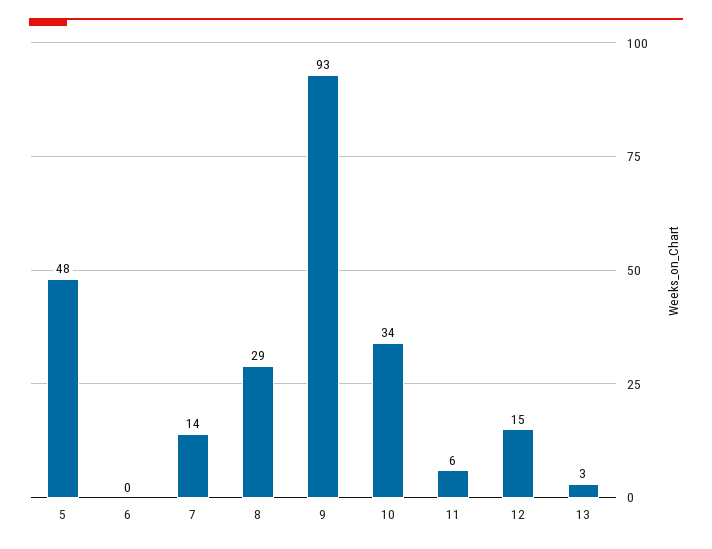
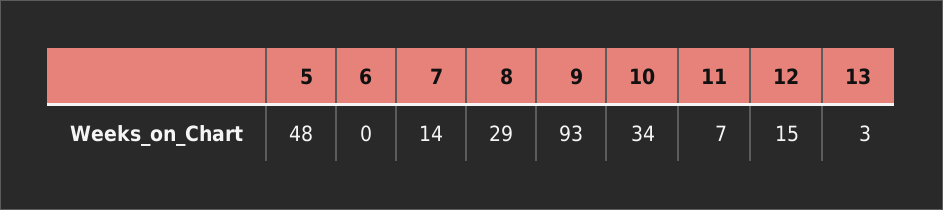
11: 6 -> 7

